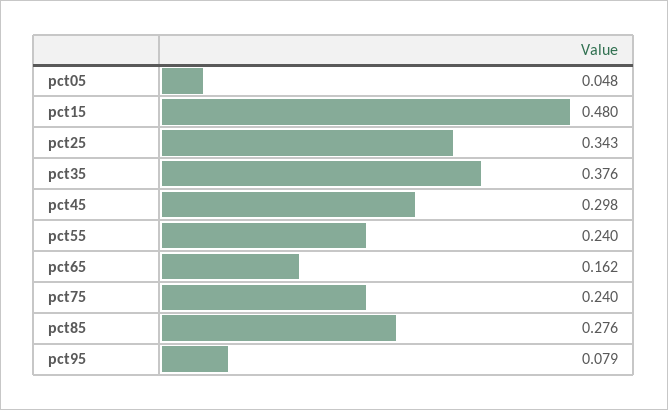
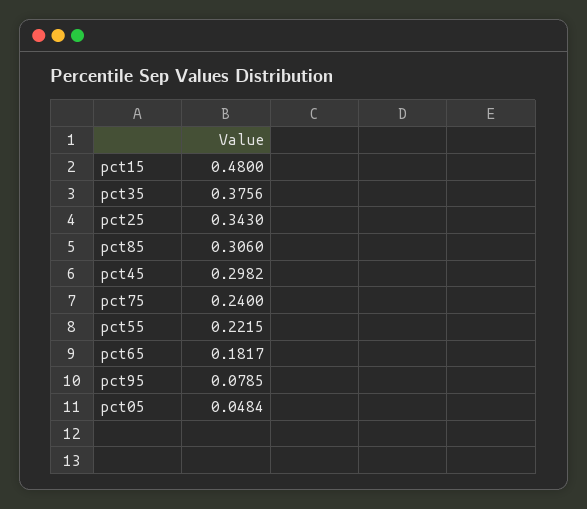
pct55: 0.24 -> 0.2215
pct65: 0.162 -> 0.1817
pct85: 0.276 -> 0.306

